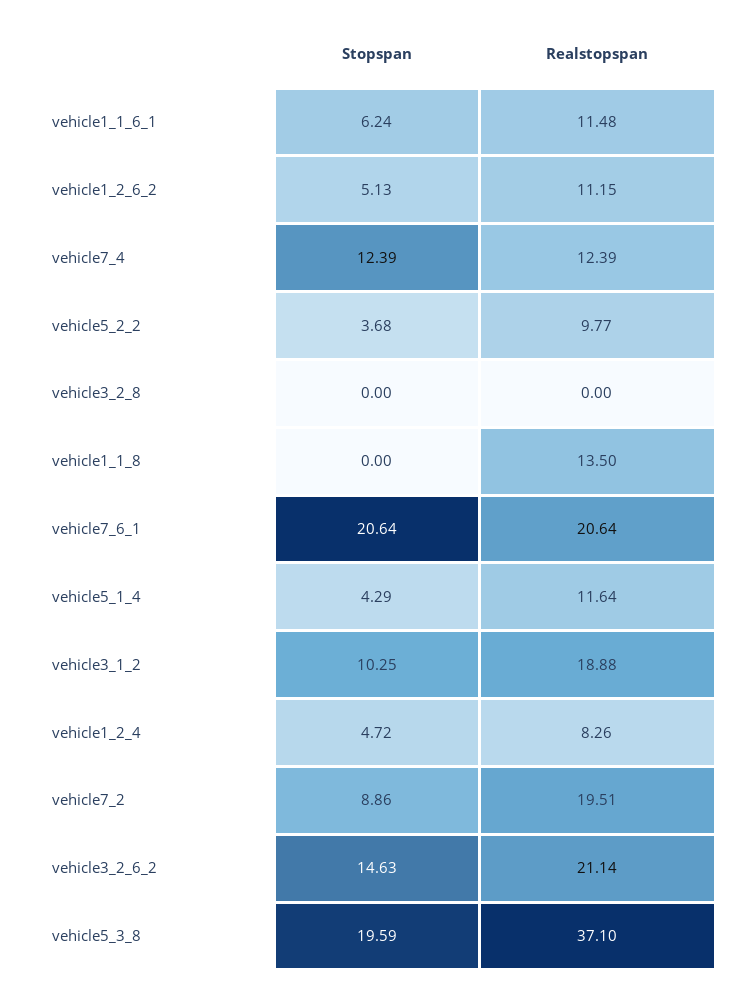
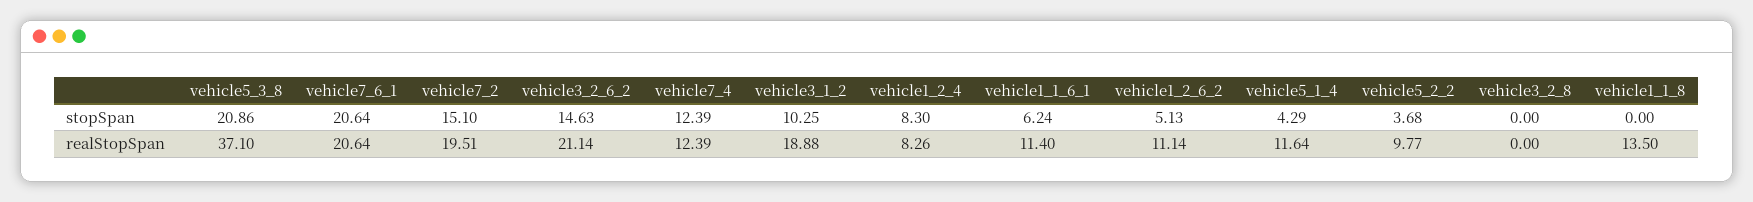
Realstopspan, vehicle1_1_6_1: 11.48 -> 11.4
Realstopspan, vehicle1_2_6_2: 11.15 -> 11.14
Stopspan, vehicle1_2_4: 4.72 -> 8.3
Stopspan, vehicle7_2: 8.86 -> 15.1
Stopspan, vehicle5_3_8: 19.59 -> 20.86

